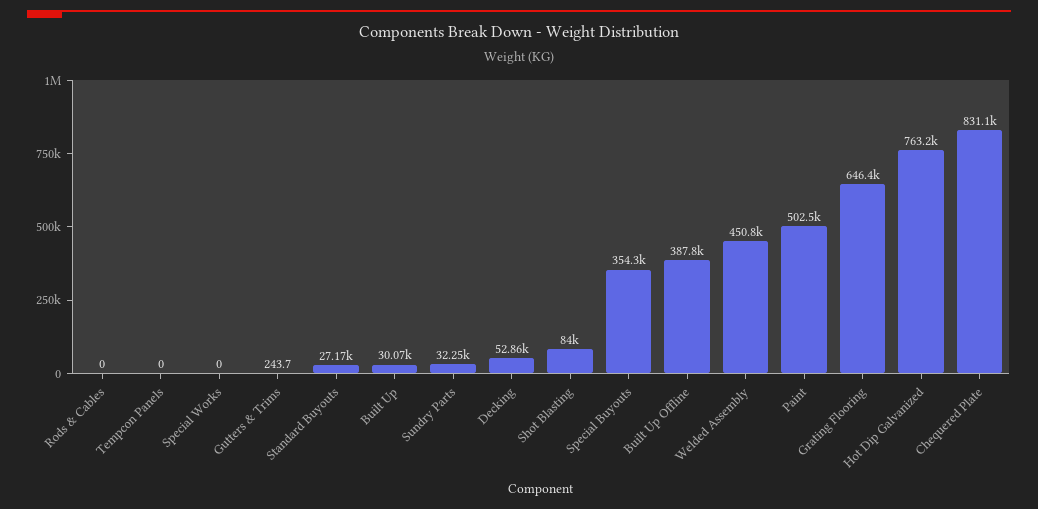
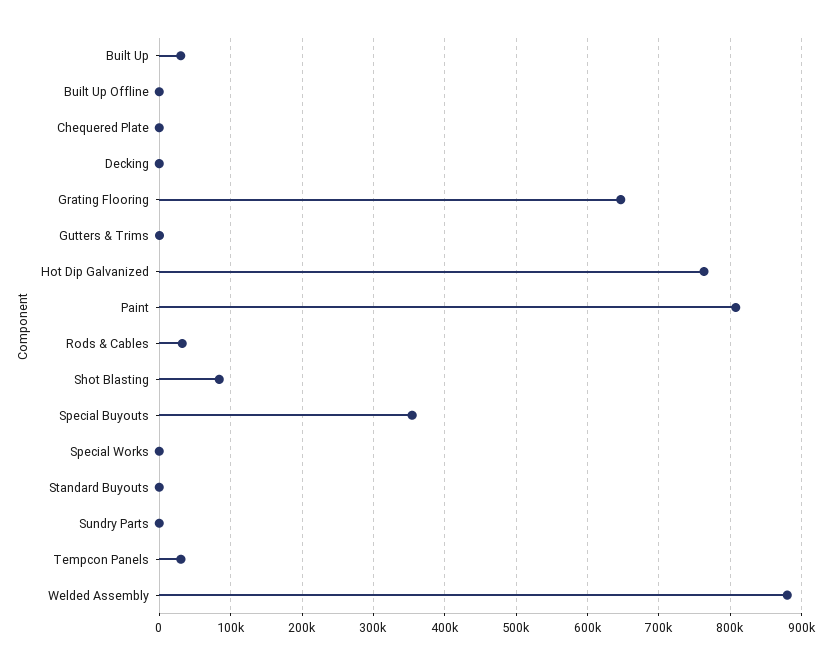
Rods & Cables: 0 -> 30000
Tempcon Panels: 0 -> 30000
Standard Buyouts: 27170 -> 0
Sundry Parts: 32250 -> 0
Decking: 52860 -> 0
Built Up Offline: 387800 -> 0
Welded Assembly: 450800 -> 880000
Paint: 502500 -> 810000
Chequered Plate: 831100 -> 0

